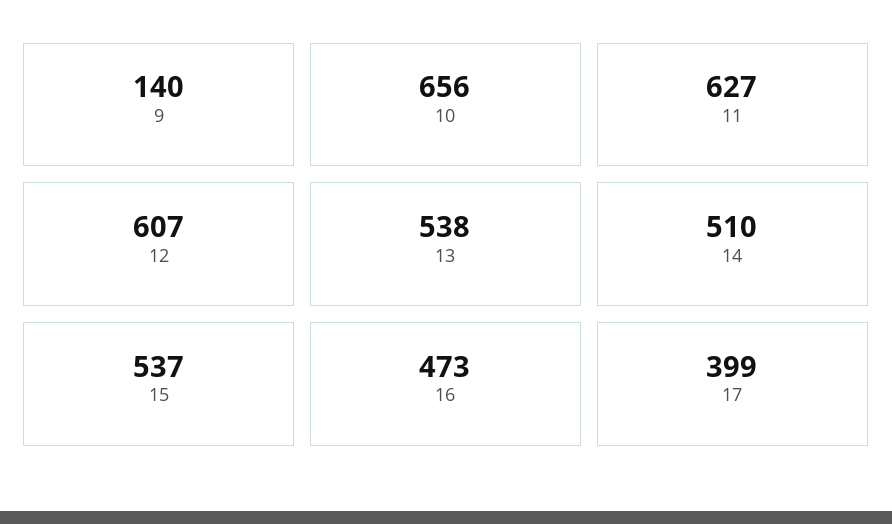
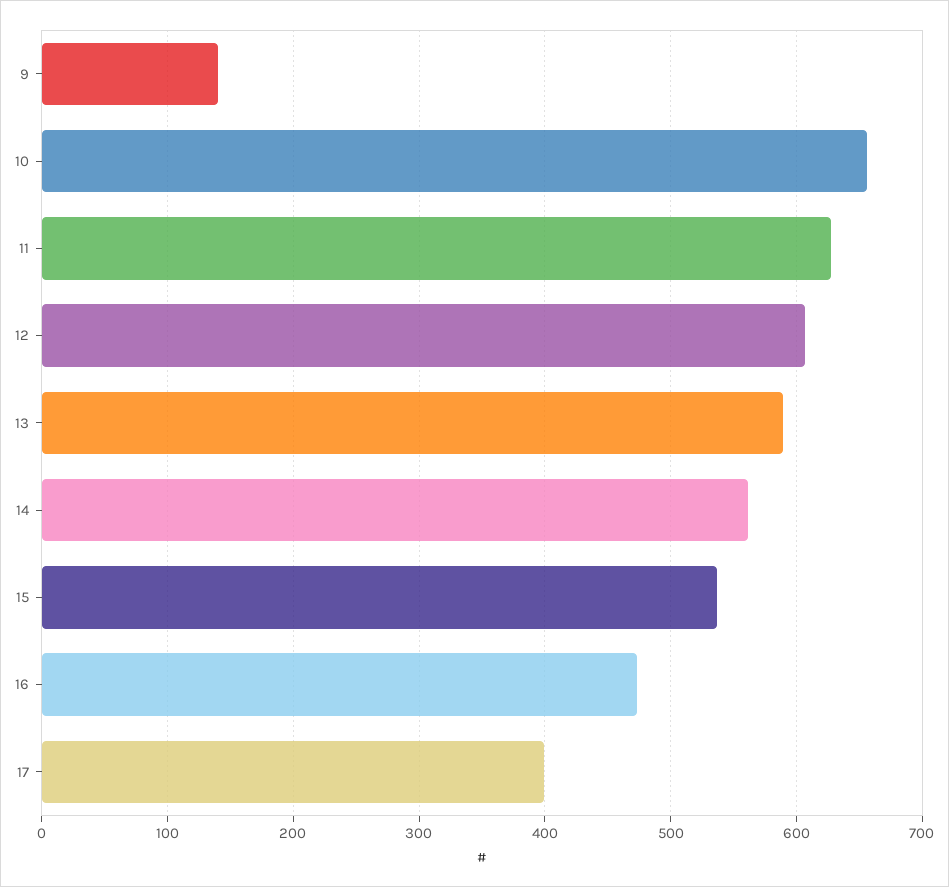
13: 538 -> 590
14: 510 -> 560

